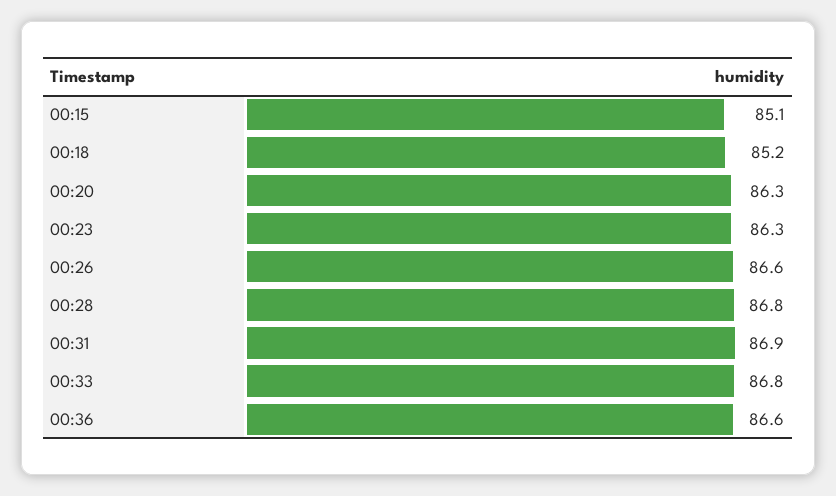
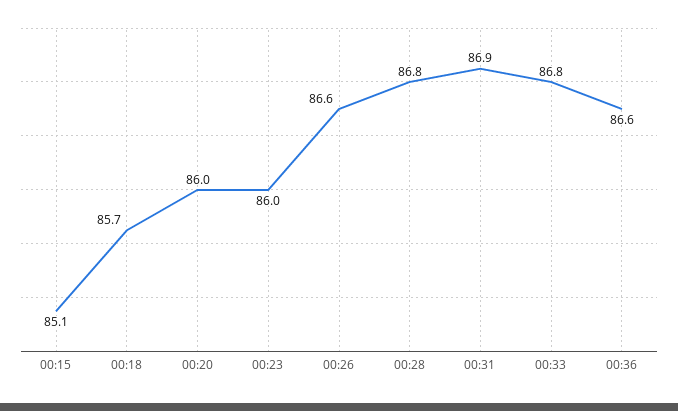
00:18: 85.2 -> 85.7
00:20: 86.3 -> 86
00:23: 86.3 -> 86

